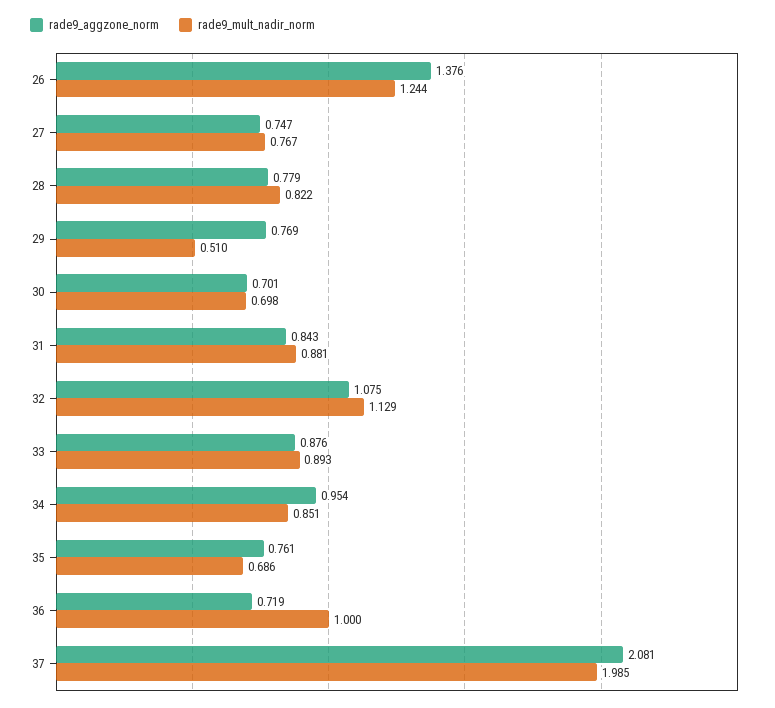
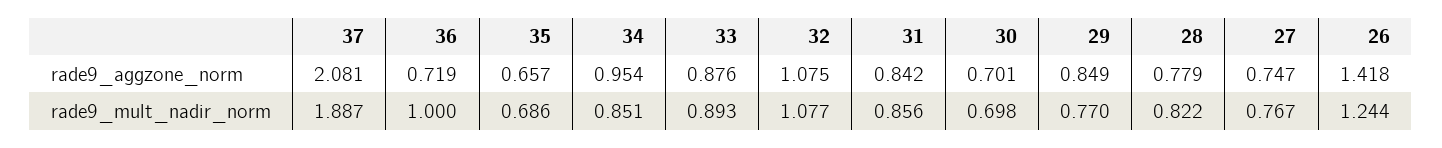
rade9_aggzone_norm, 26: 1.376 -> 1.418
rade9_aggzone_norm, 29: 0.769 -> 0.849
rade9_mult_nadir_norm, 29: 0.51 -> 0.77
rade9_aggzone_norm, 31: 0.843 -> 0.842
rade9_mult_nadir_norm, 31: 0.881 -> 0.856
rade9_mult_nadir_norm, 32: 1.129 -> 1.077
rade9_aggzone_norm, 35: 0.761 -> 0.657
rade9_mult_nadir_norm, 37: 1.985 -> 1.887

